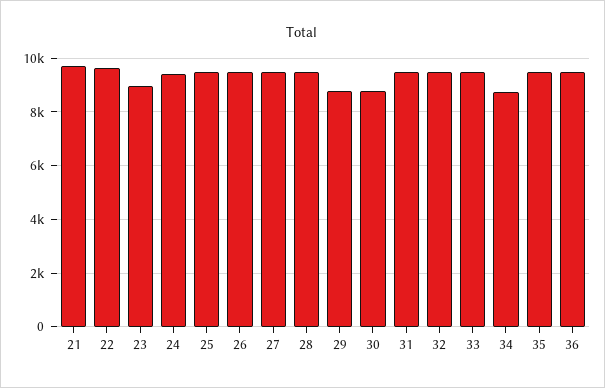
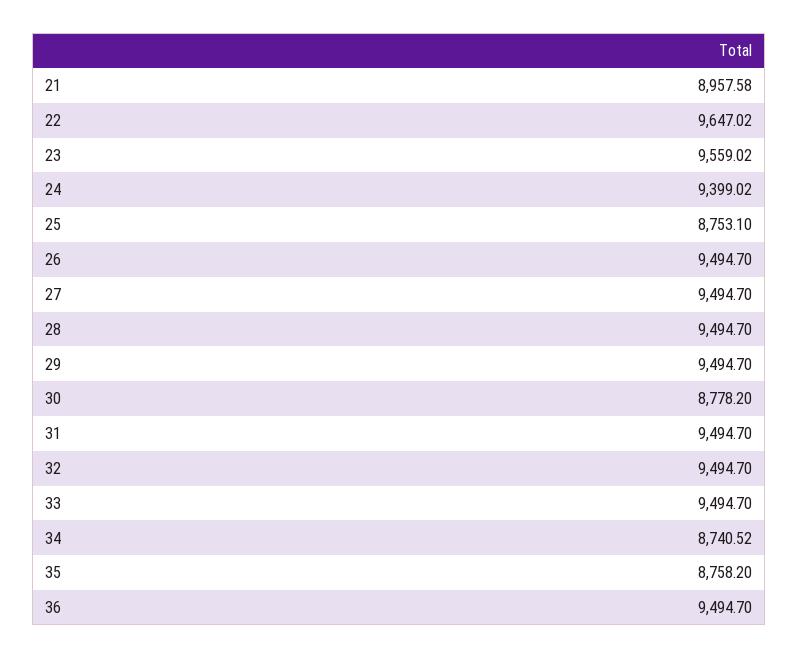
21: 9750 -> 8957.58
23: 9000 -> 9559.02
25: 9500 -> 8753.1
29: 8750 -> 9494.7
35: 9500 -> 8758.2

